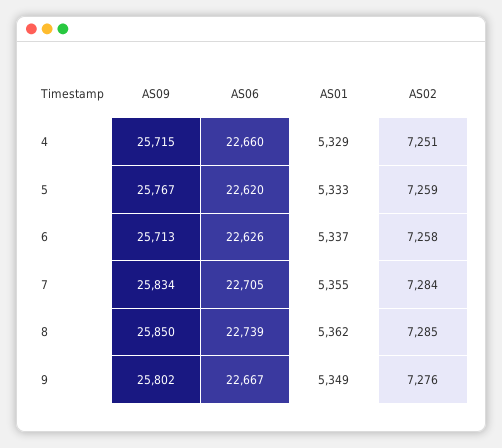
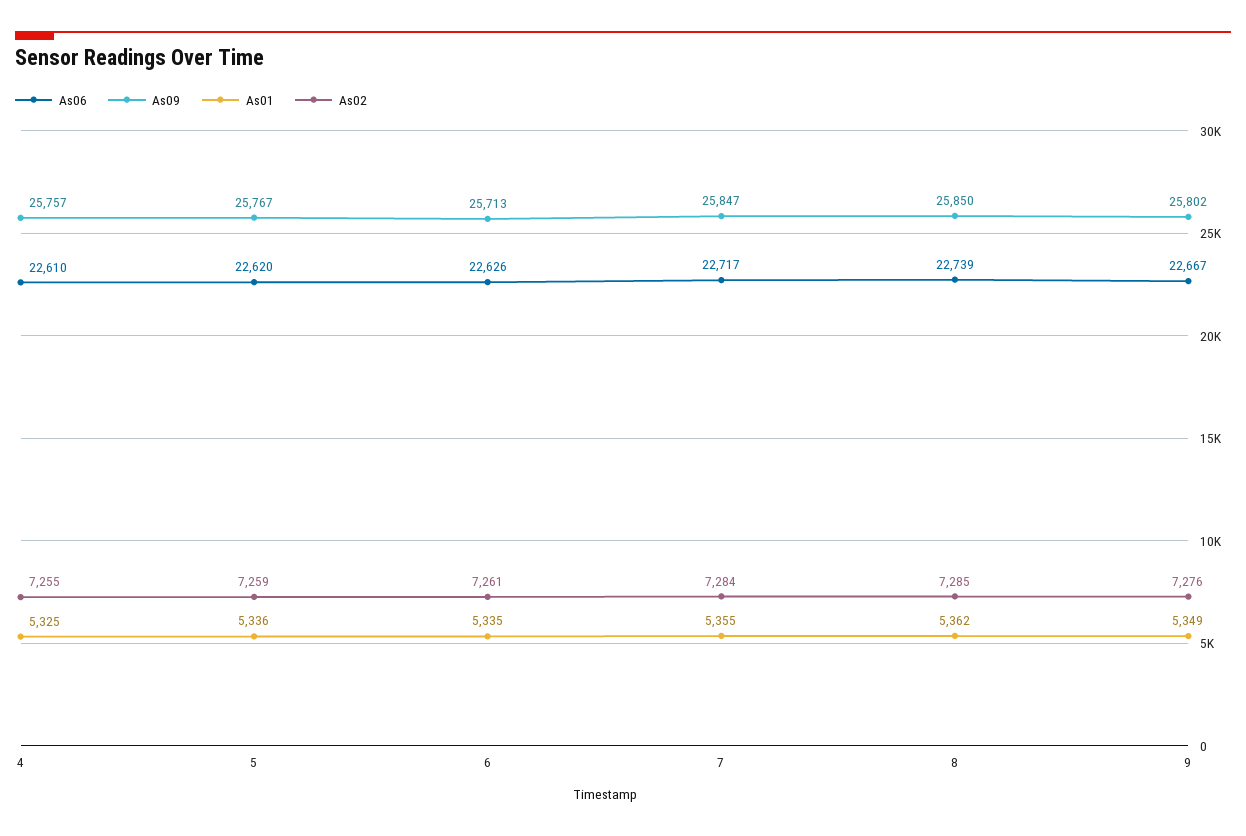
AS09, 4: 25715 -> 25757
AS06, 4: 22660 -> 22610
AS01, 4: 5329 -> 5325
AS02, 4: 7251 -> 7255
AS01, 5: 5333 -> 5336
AS01, 6: 5337 -> 5335
AS02, 6: 7258 -> 7261
AS09, 7: 25834 -> 25847
AS06, 7: 22705 -> 22717

